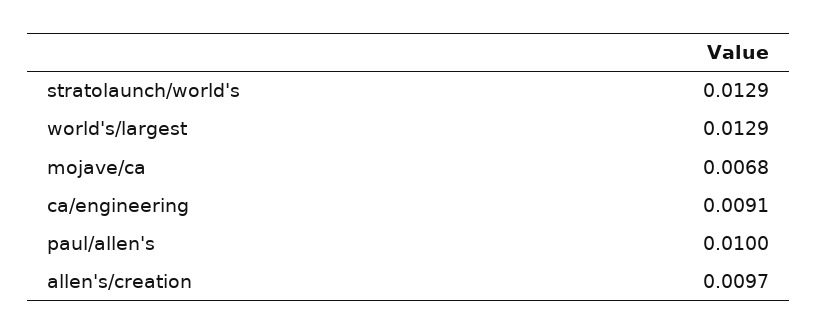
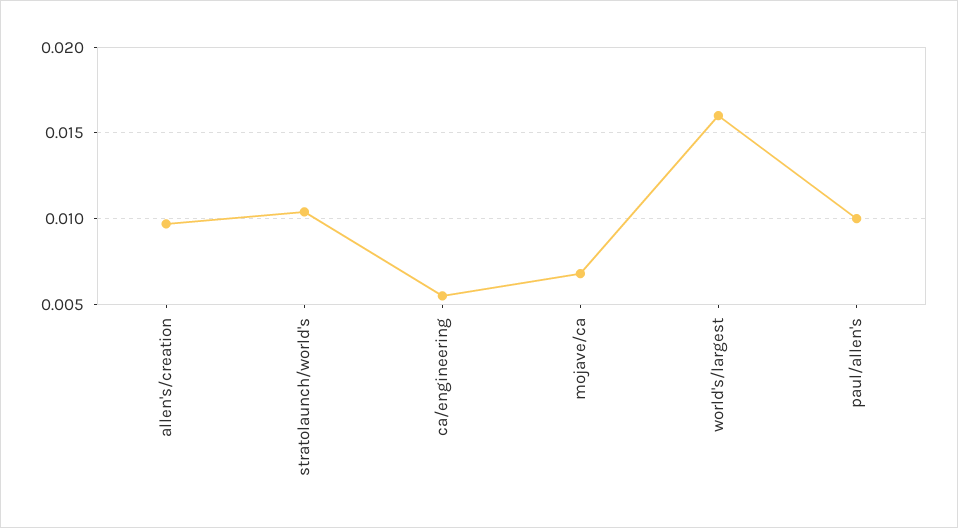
stratolaunch/world's: 0.0129 -> 0.0105
world's/largest: 0.0129 -> 0.016
ca/engineering: 0.0091 -> 0.0055

